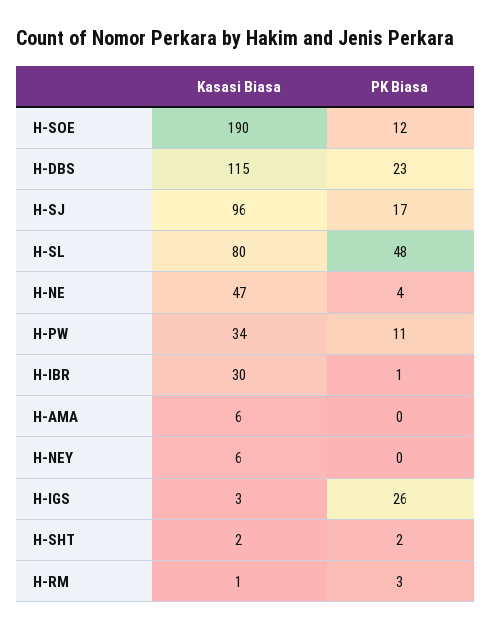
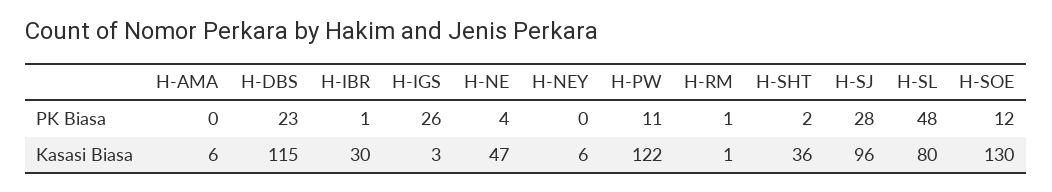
Kasasi Biasa, H-SOE: 190 -> 130
PK Biasa, H-SJ: 17 -> 28
Kasasi Biasa, H-PW: 34 -> 122
Kasasi Biasa, H-SHT: 2 -> 36
PK Biasa, H-RM: 3 -> 1

